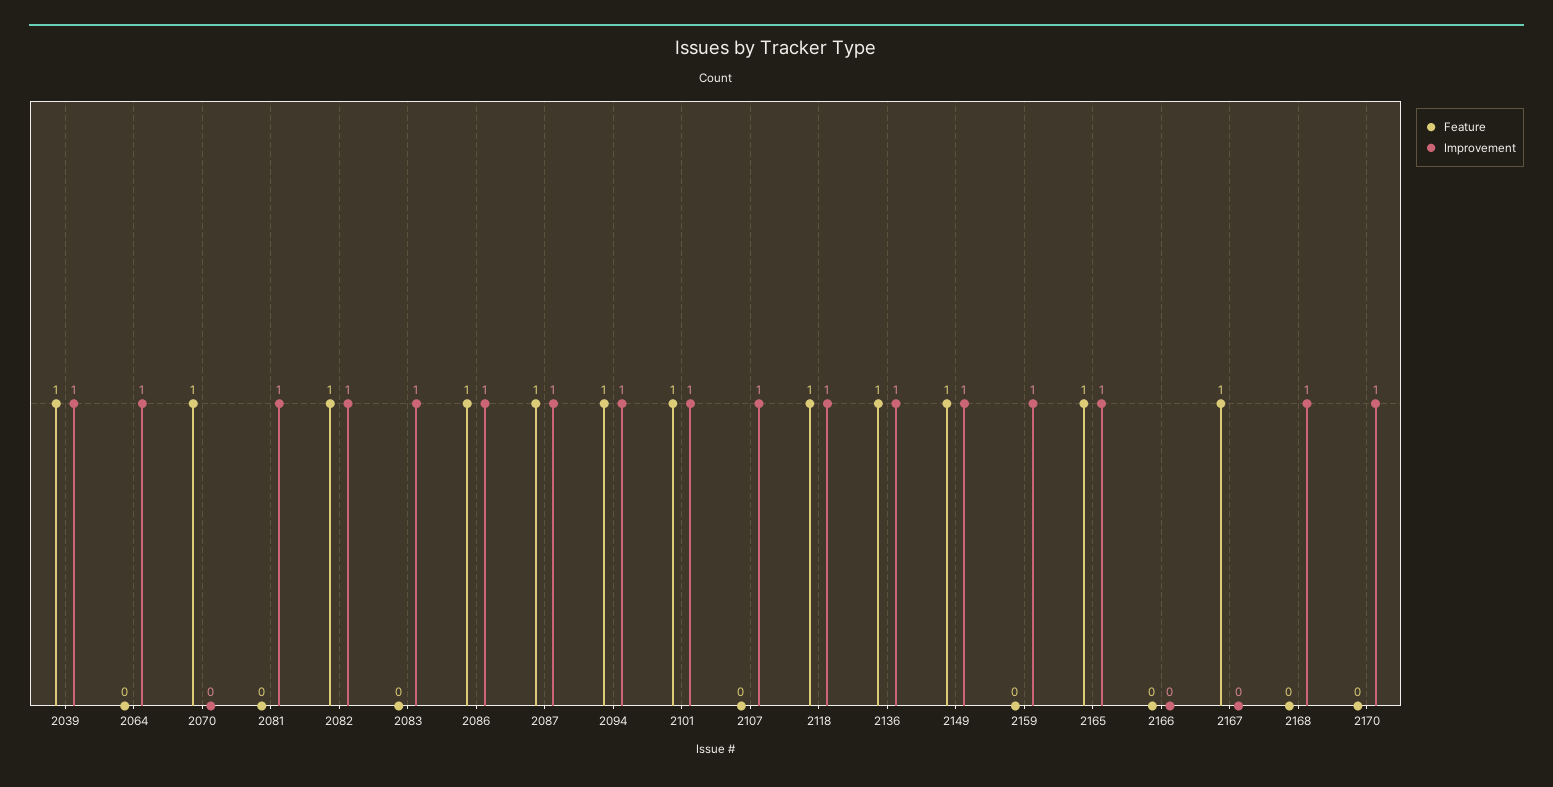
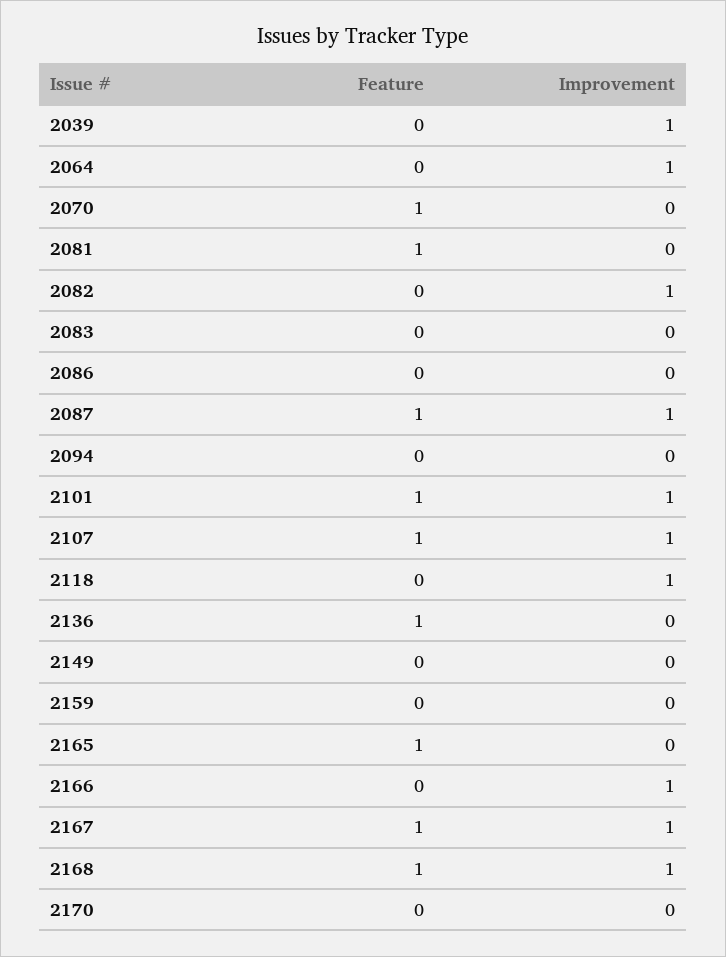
Feature, 2039: 1 -> 0
Feature, 2081: 0 -> 1
Improvement, 2081: 1 -> 0
Feature, 2082: 1 -> 0
Improvement, 2083: 1 -> 0
Feature, 2086: 1 -> 0
Improvement, 2086: 1 -> 0
Feature, 2094: 1 -> 0
Improvement, 2094: 1 -> 0
Feature, 2107: 0 -> 1
Feature, 2118: 1 -> 0
Improvement, 2136: 1 -> 0
Feature, 2149: 1 -> 0
Improvement, 2149: 1 -> 0
Improvement, 2159: 1 -> 0
Improvement, 2165: 1 -> 0
Improvement, 2166: 0 -> 1
Improvement, 2167: 0 -> 1
Feature, 2168: 0 -> 1
Improvement, 2170: 1 -> 0

